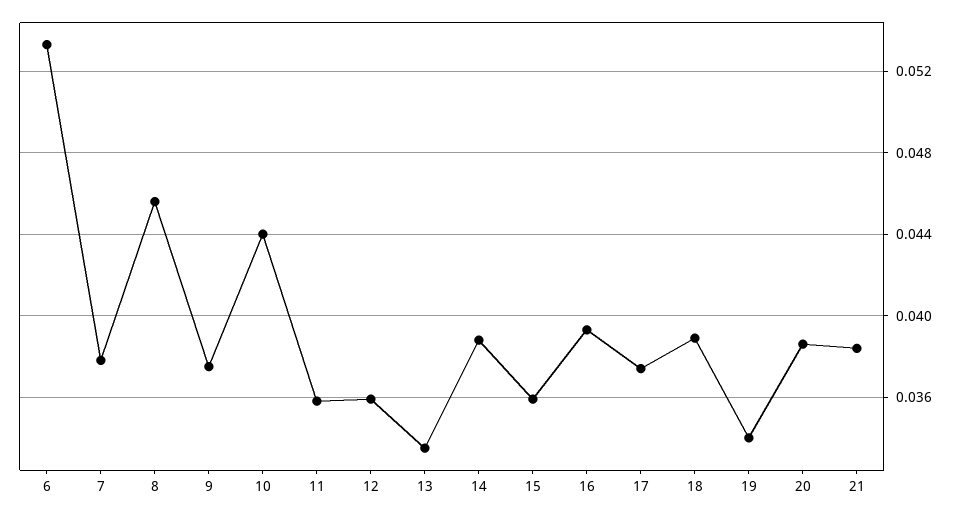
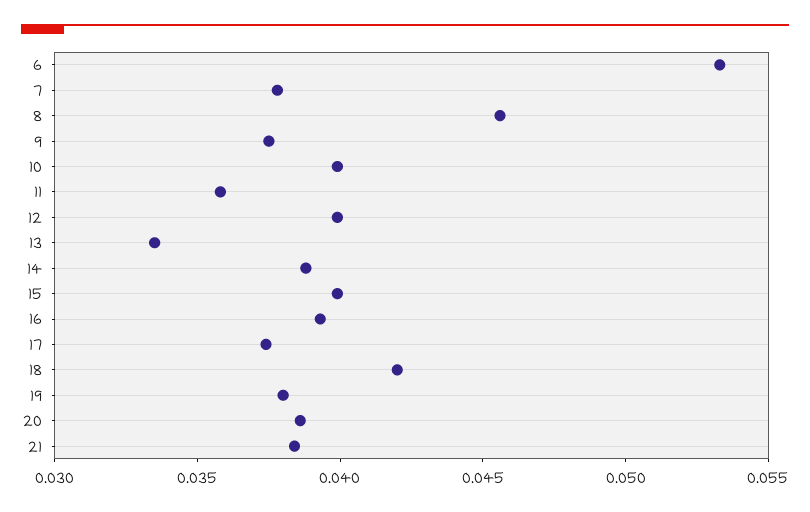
10: 0.044 -> 0.04
12: 0.036 -> 0.04
15: 0.036 -> 0.04
18: 0.039 -> 0.042
19: 0.034 -> 0.038

